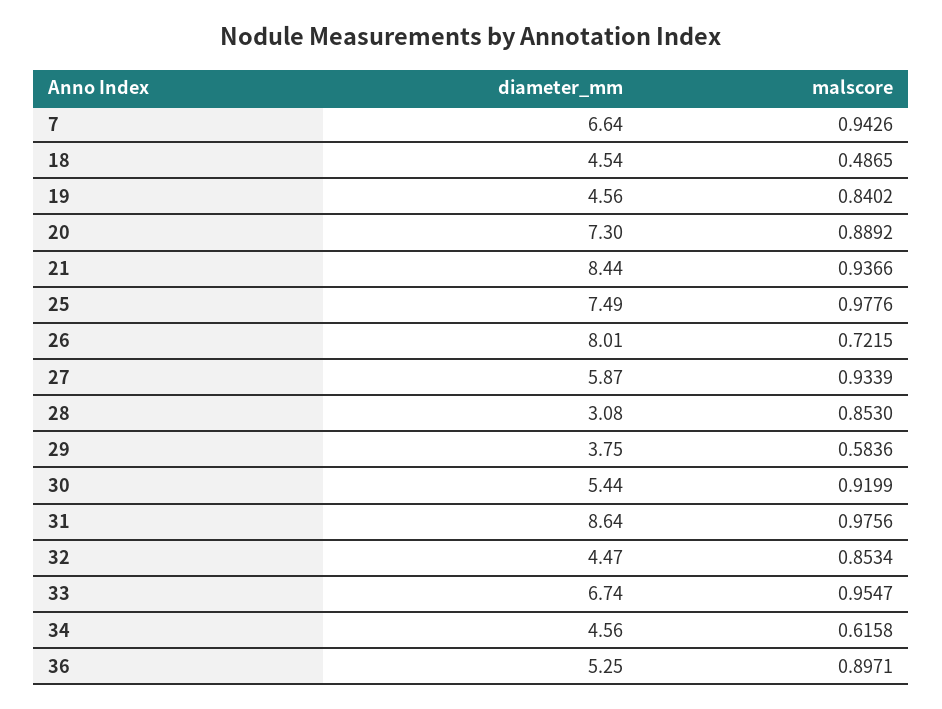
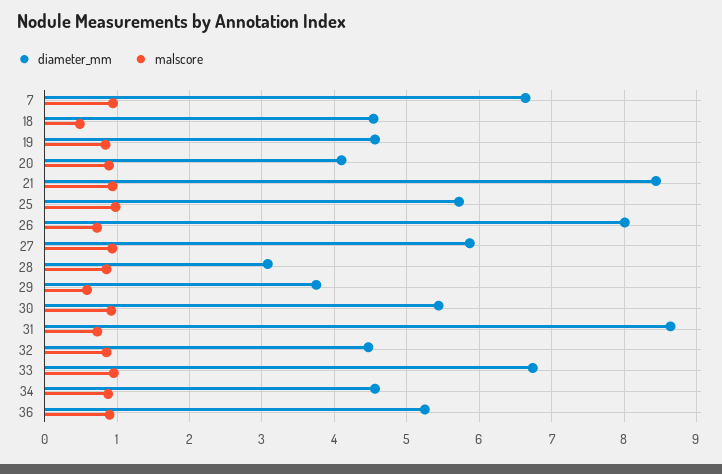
diameter_mm, 20: 7.3 -> 4.1
diameter_mm, 25: 7.49 -> 5.7
malscore, 31: 0.9756 -> 0.7
malscore, 34: 0.6158 -> 0.9

